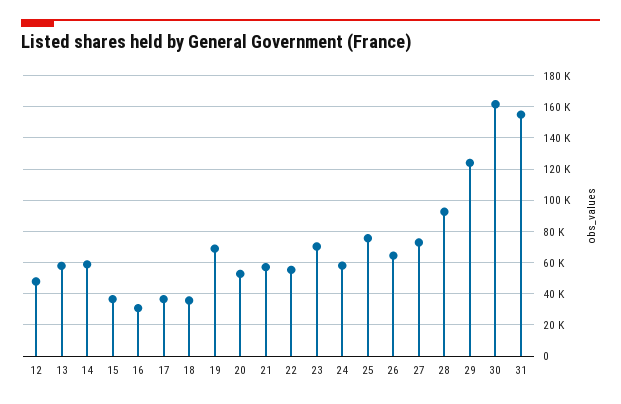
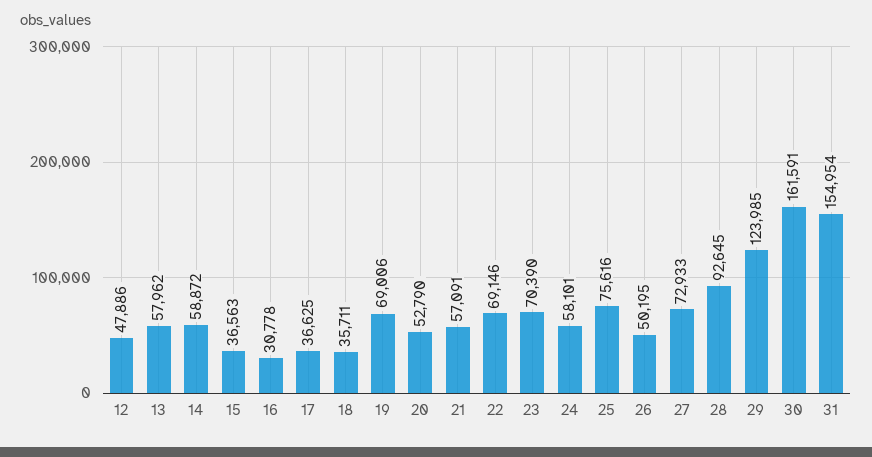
22: 55000 -> 69146
26: 65000 -> 50195

